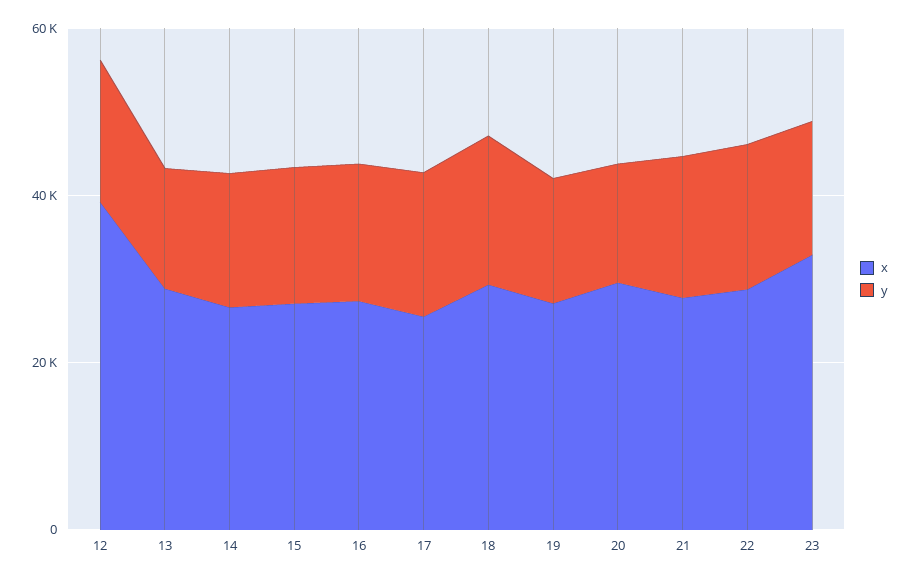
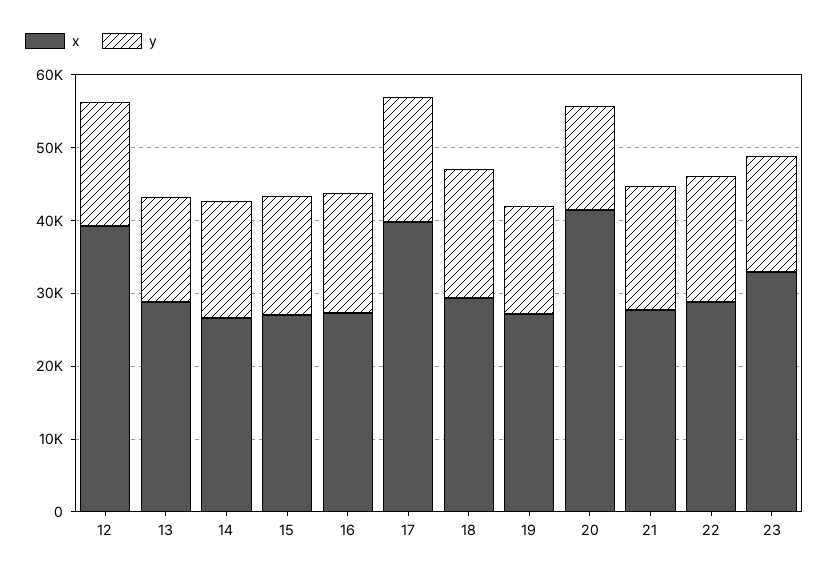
x, 17: 25000 -> 40000
x, 20: 30000 -> 42000

